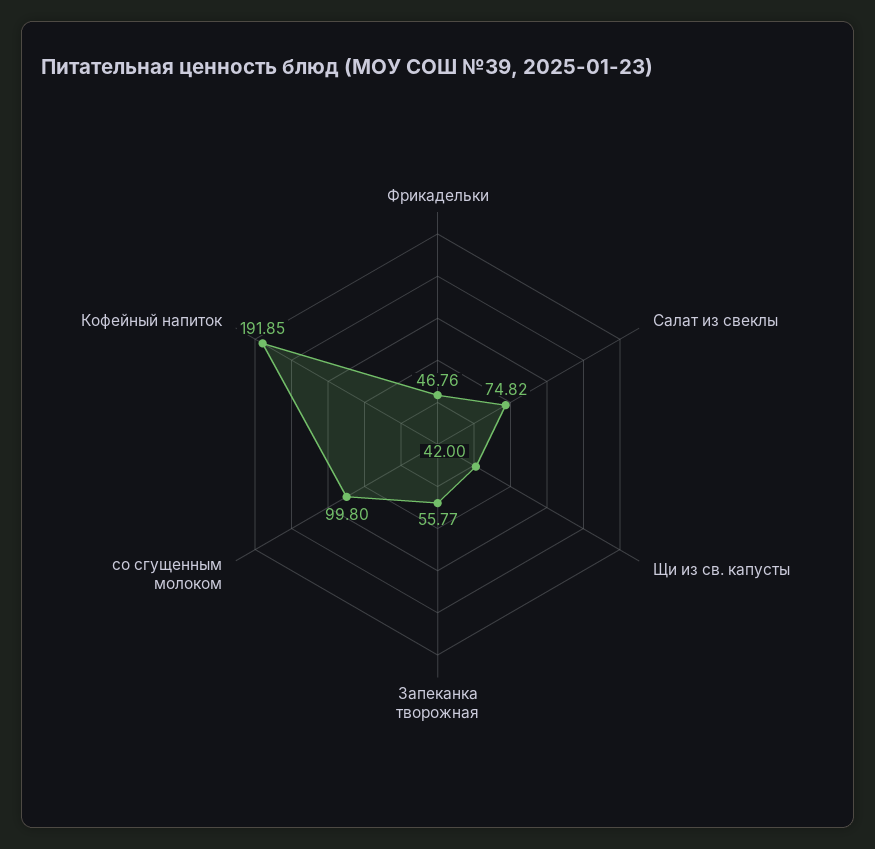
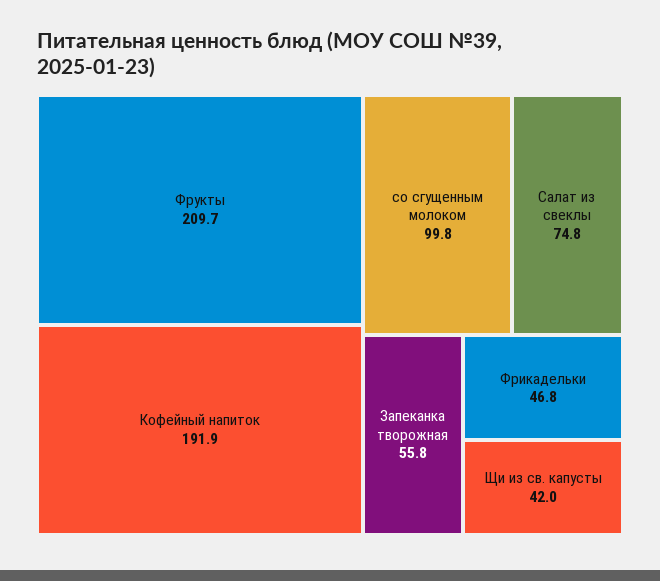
Фрукты: none -> 209.7

